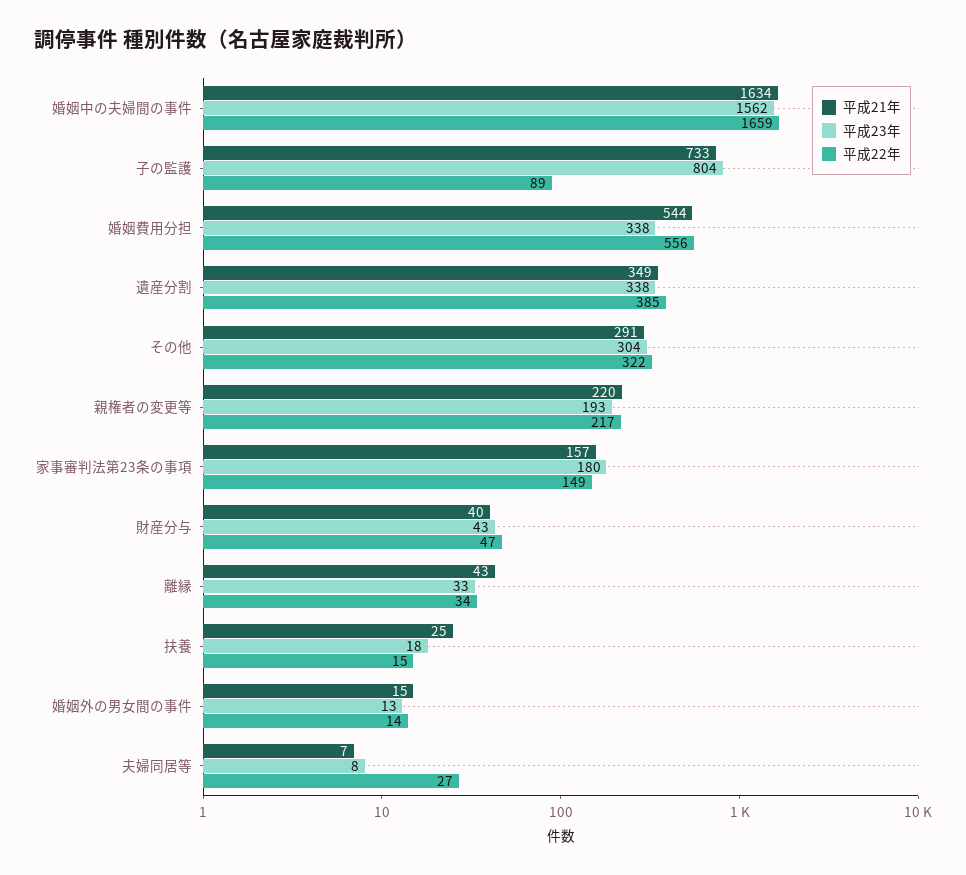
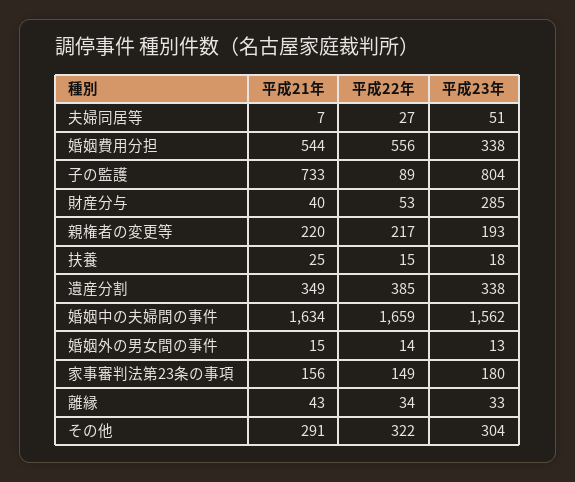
平成21年, 家事審判法第23条の事項: 157 -> 156
平成23年, 財産分与: 43 -> 285
平成22年, 財産分与: 47 -> 53
平成23年, 夫婦同居等: 8 -> 51

